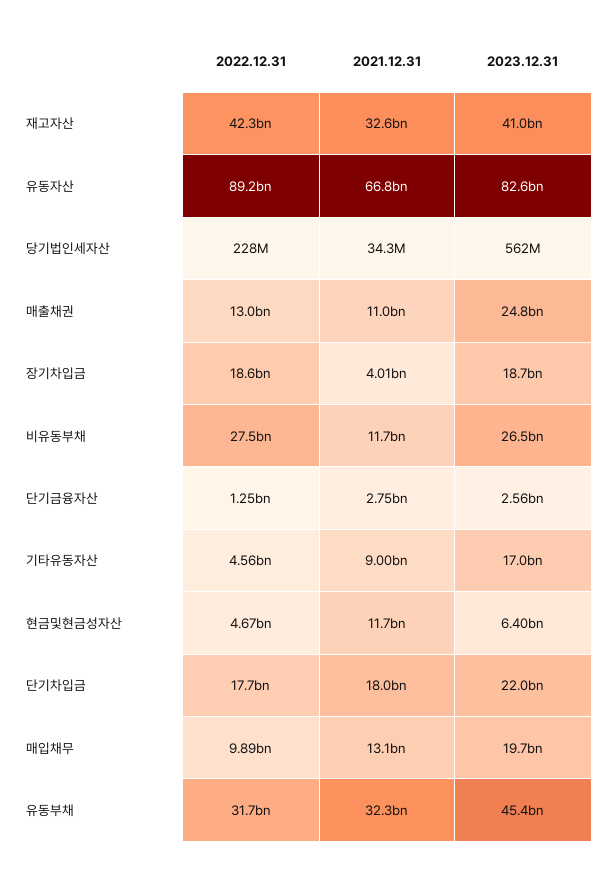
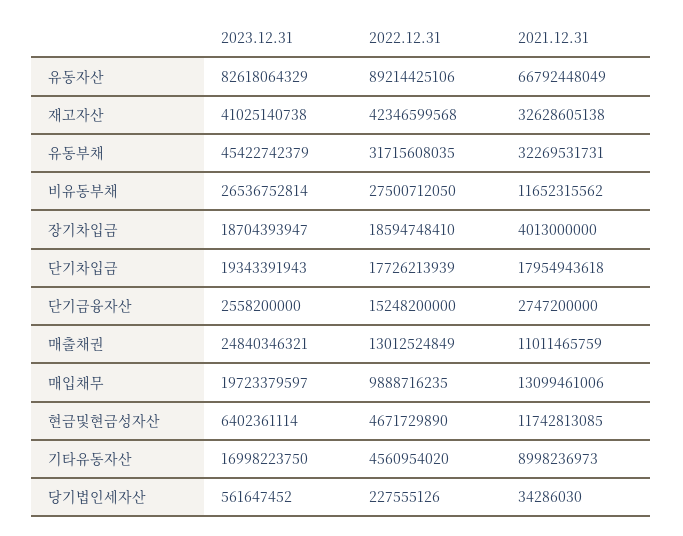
2022.12.31, 단기금융자산: 1250000000 -> 15248200000
2023.12.31, 단기차입금: 22000000000 -> 19343391943

